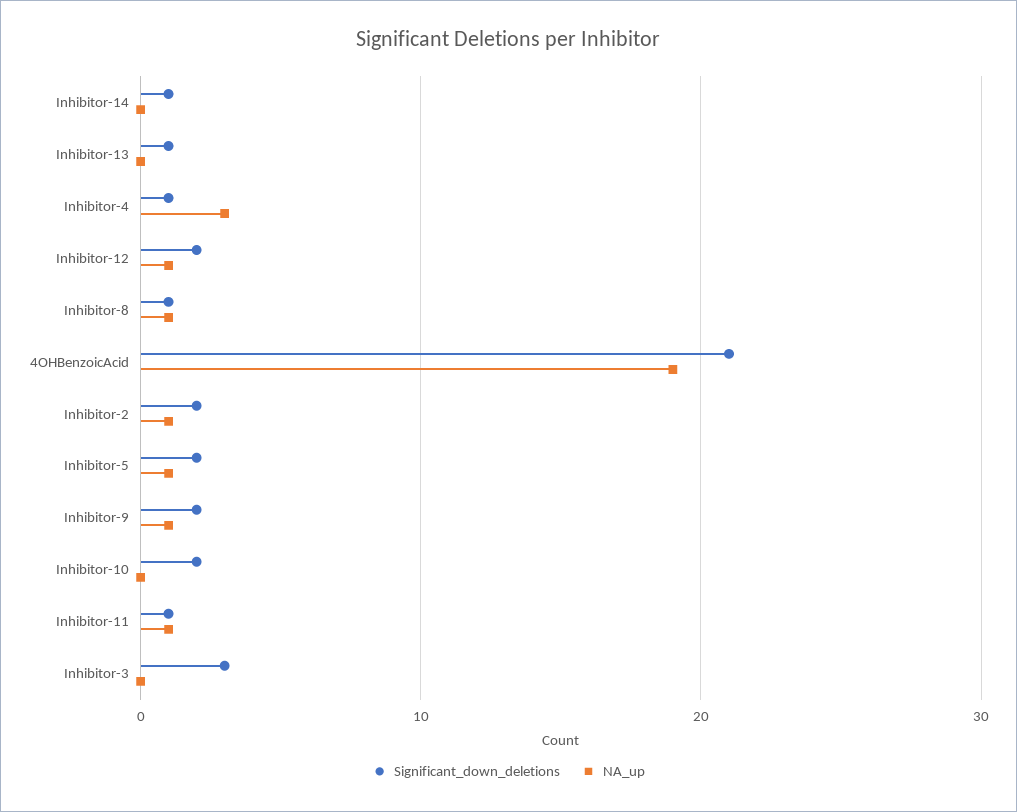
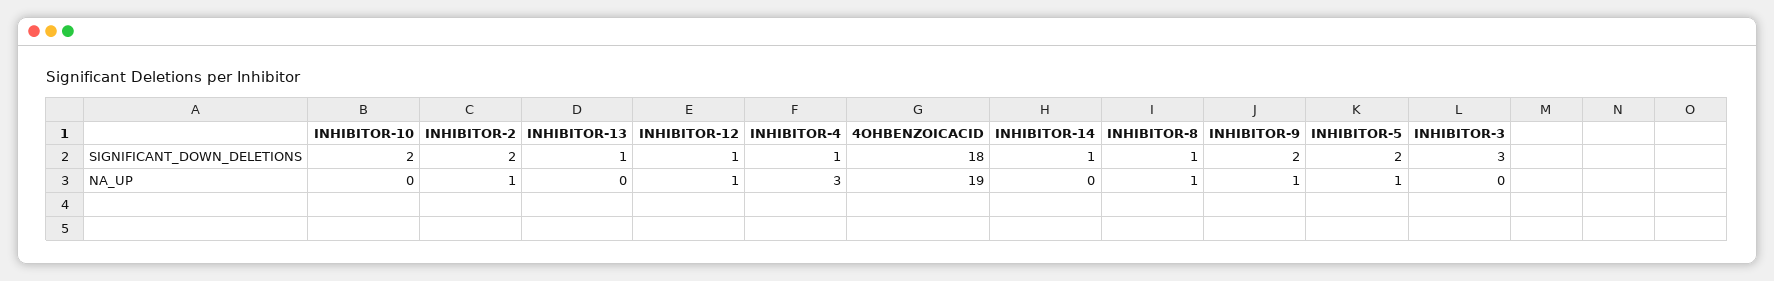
Significant_down_deletions, Inhibitor-12: 2 -> 1
Significant_down_deletions, 4OHBenzoicAcid: 21 -> 18
Significant_down_deletions, Inhibitor-11: 1 -> none
NA_up, Inhibitor-11: 1 -> none

